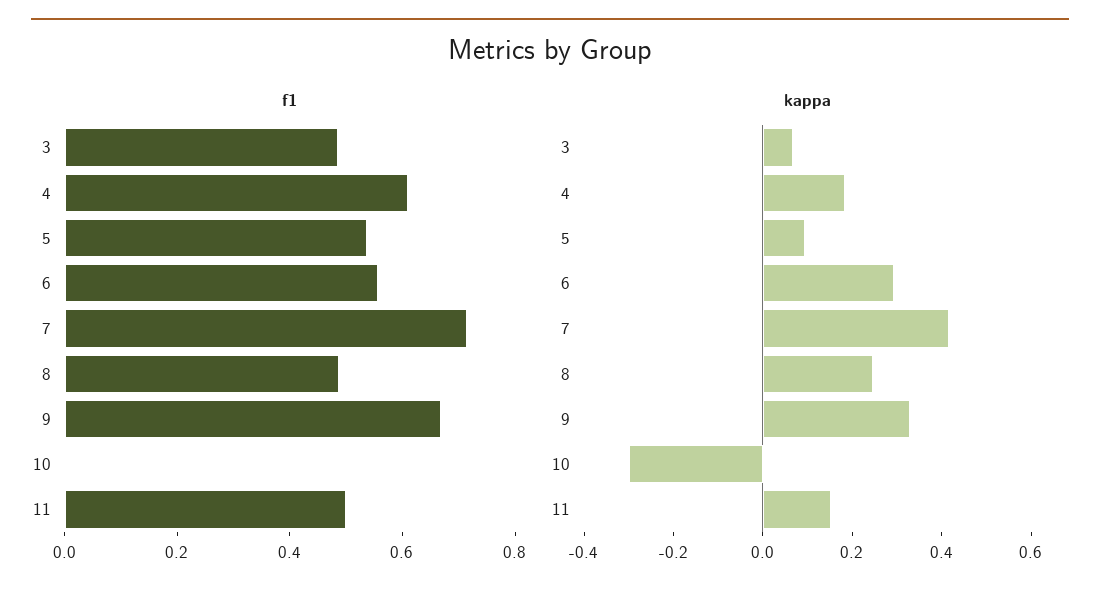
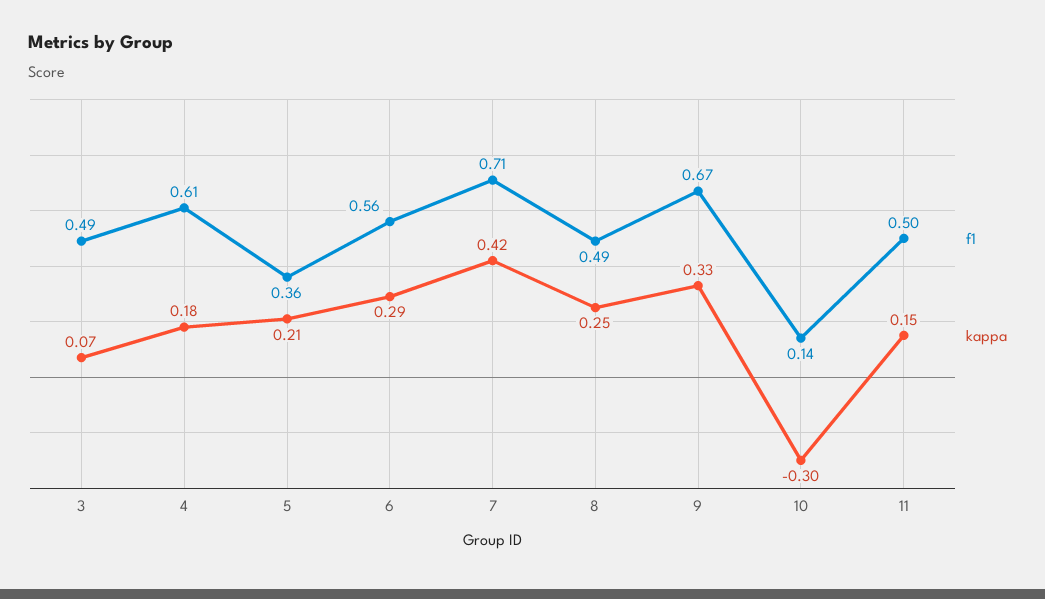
f1, 5: 0.55 -> 0.36
f1, 10: 0 -> 0.14
kappa, 5: 0.1 -> 0.21

